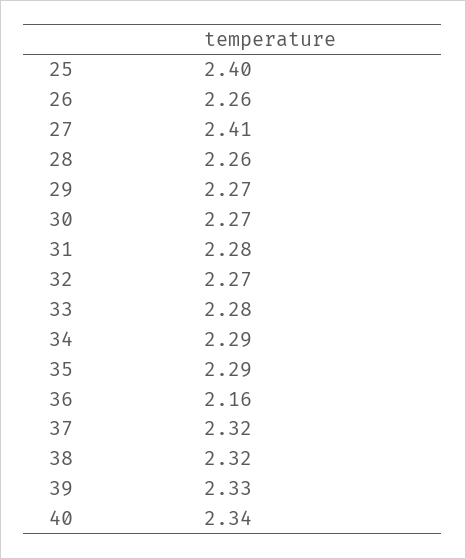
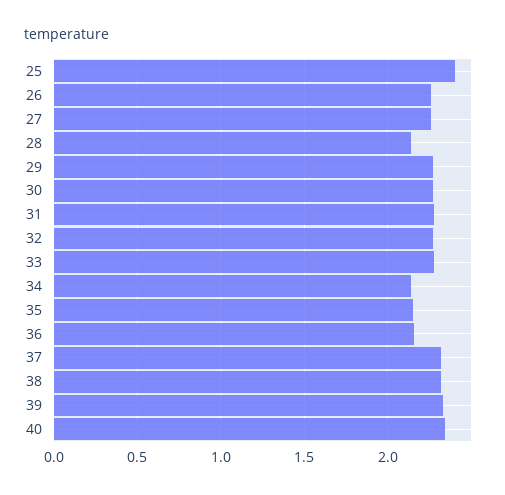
27: 2.41 -> 2.25
28: 2.26 -> 2.15
34: 2.29 -> 2.15
35: 2.29 -> 2.15

